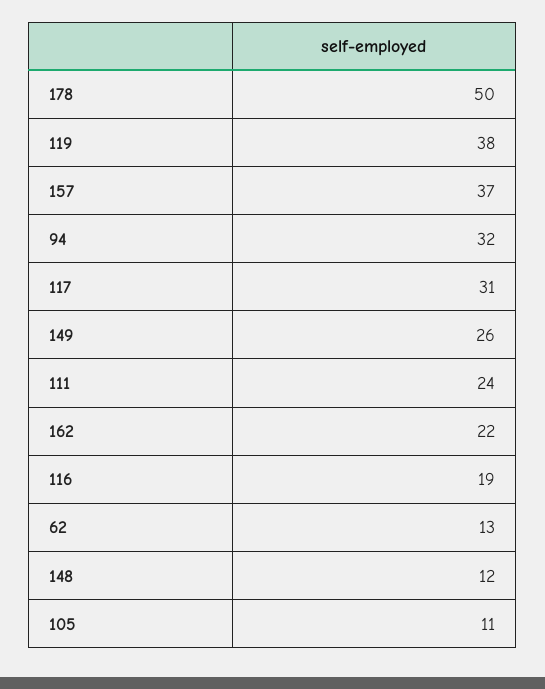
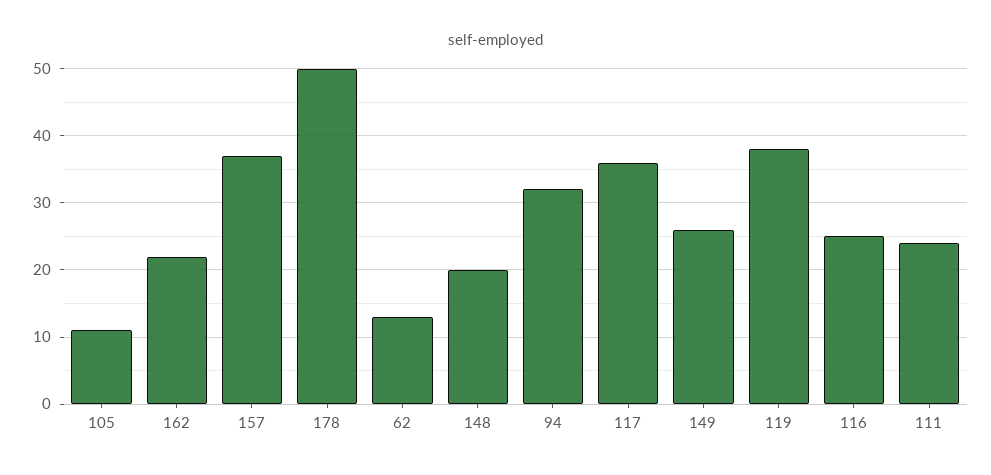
117: 31 -> 36
116: 19 -> 25
148: 12 -> 20

